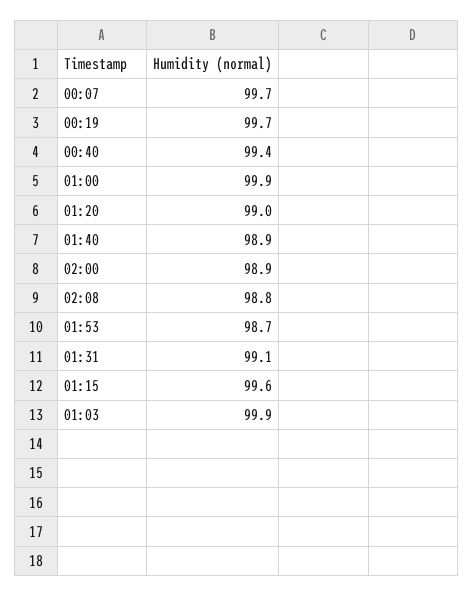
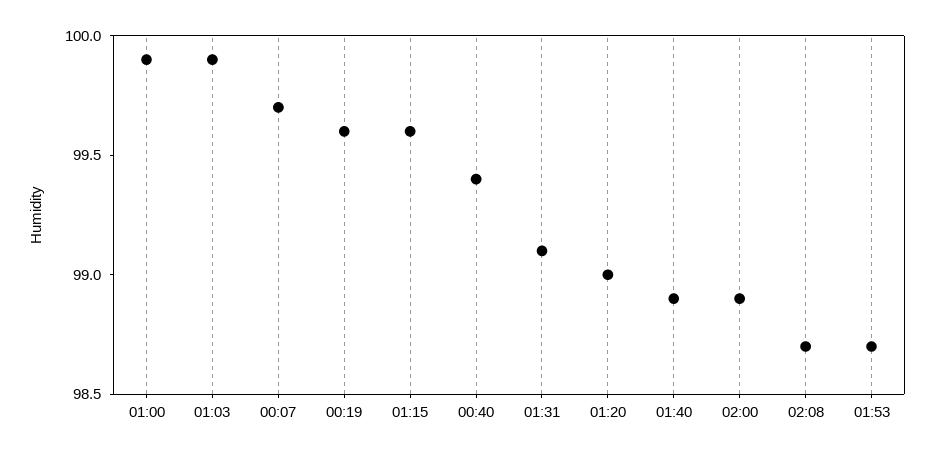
00:19: 99.7 -> 99.6
02:08: 98.8 -> 98.7

